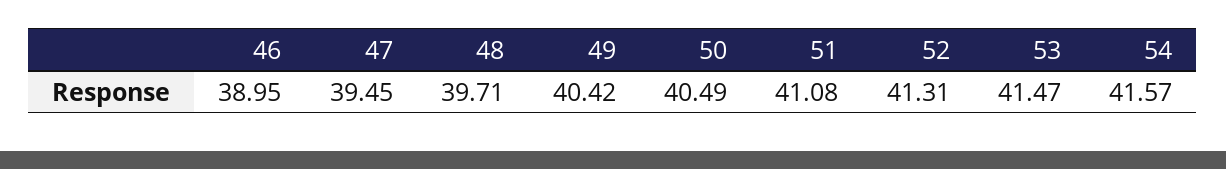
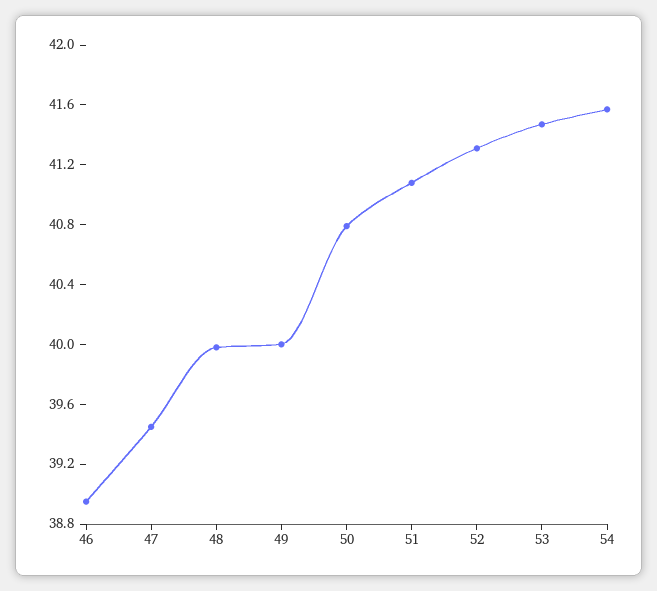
48: 39.71 -> 40
49: 40.42 -> 40
50: 40.49 -> 40.8

